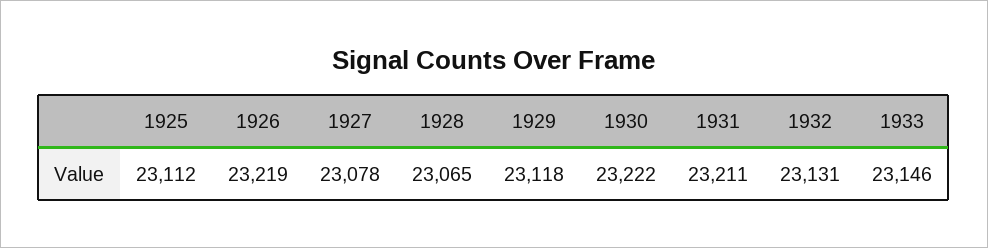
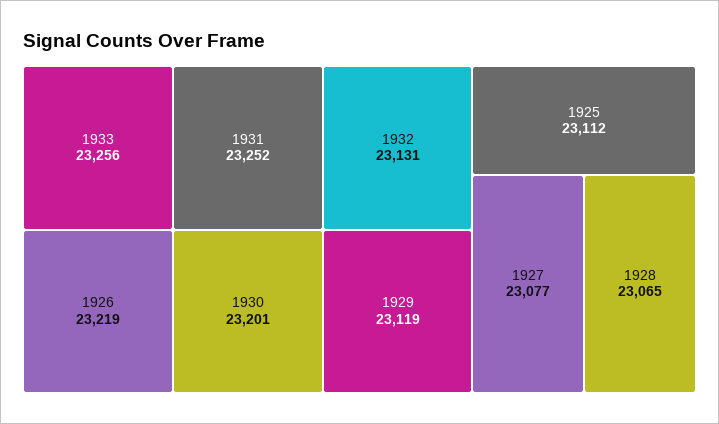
1927: 23078 -> 23077
1929: 23118 -> 23119
1930: 23222 -> 23201
1931: 23211 -> 23252
1933: 23146 -> 23256

